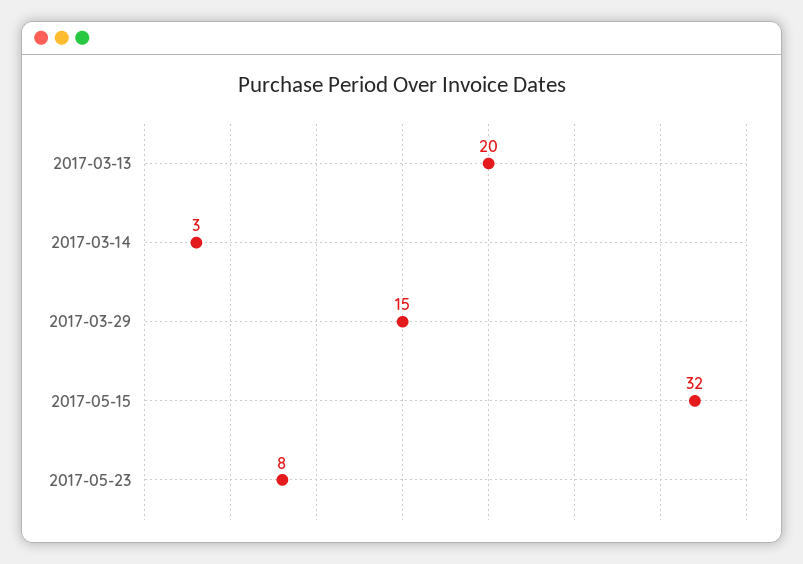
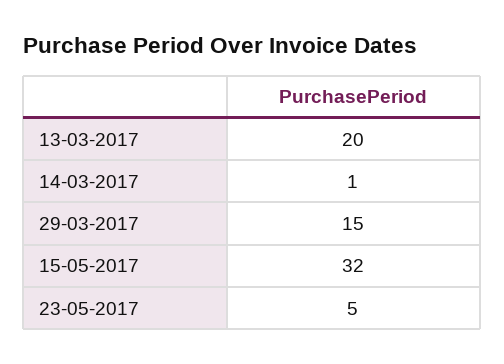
2017-03-14: 3 -> 1
2017-05-23: 8 -> 5

